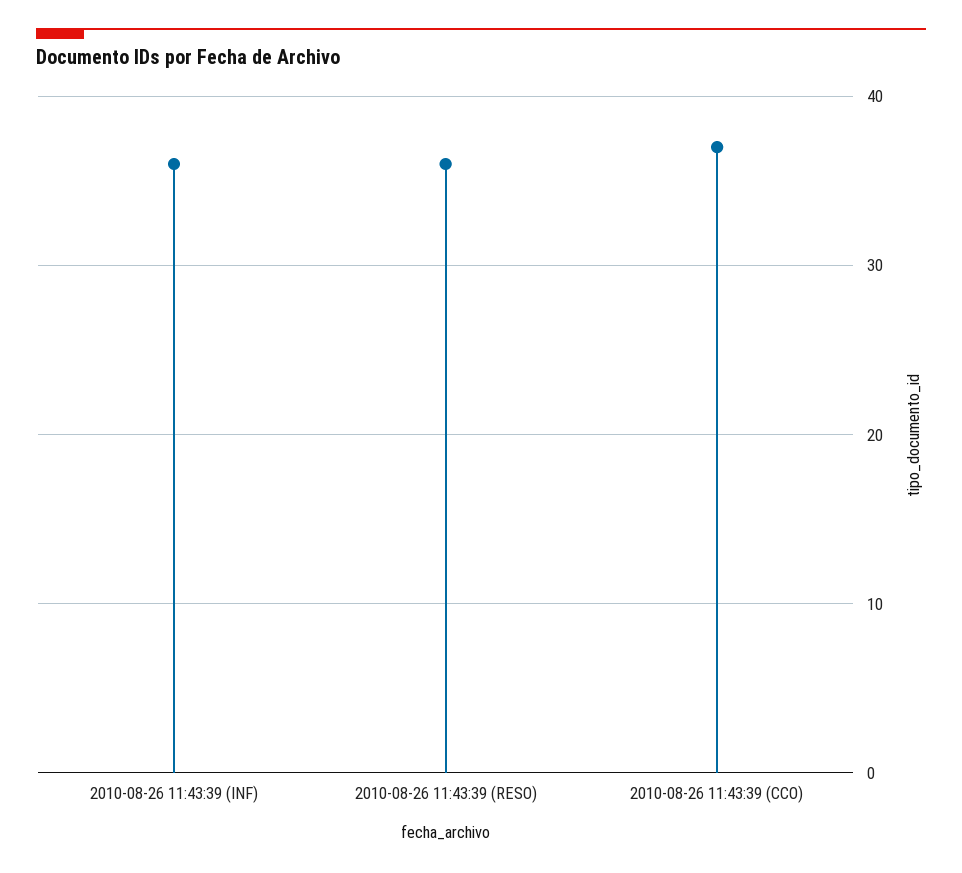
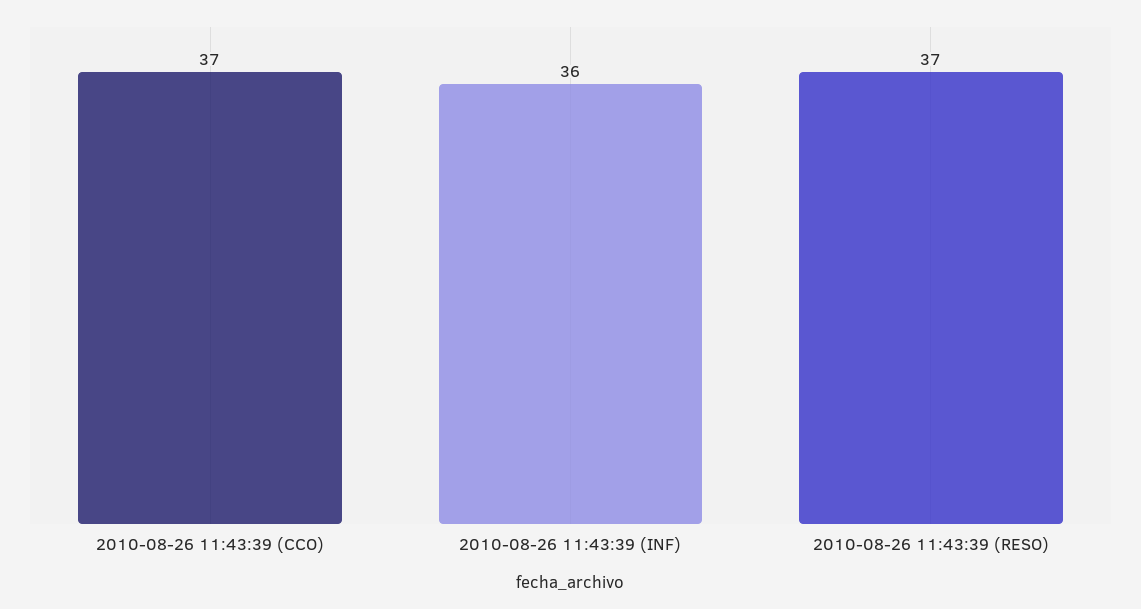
2010-08-26 11:43:39 (RESO): 36 -> 37

